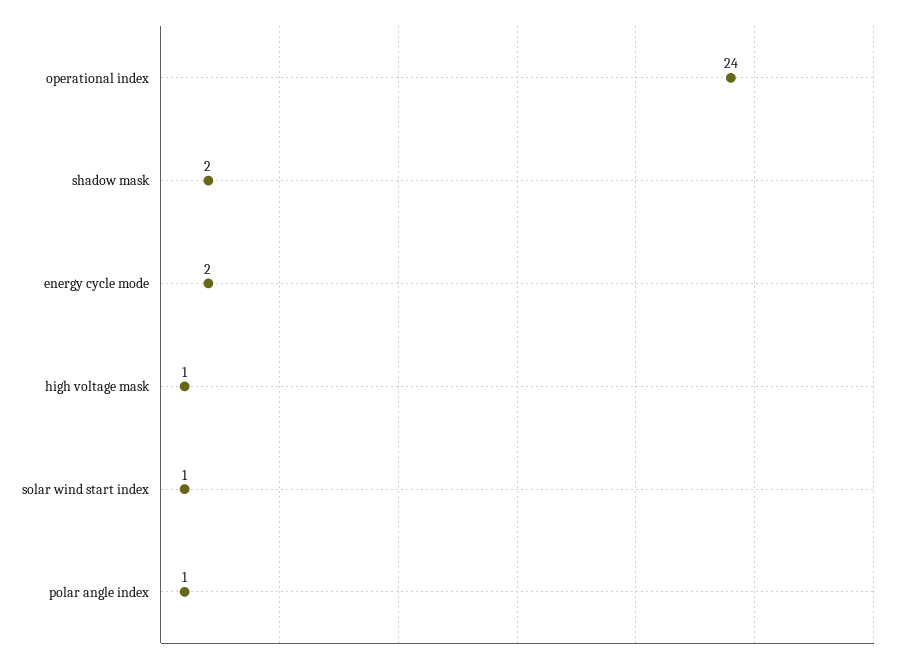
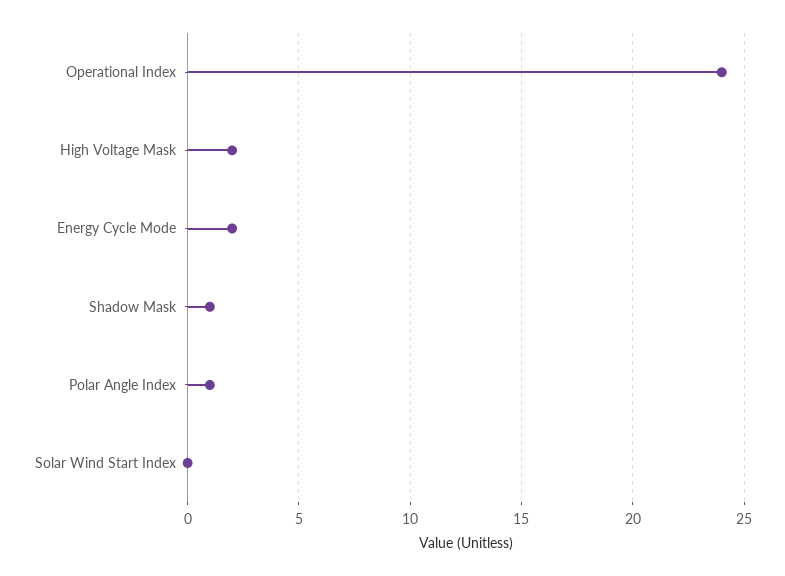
shadow mask: 2 -> 1
high voltage mask: 1 -> 2
solar wind start index: 1 -> 0

